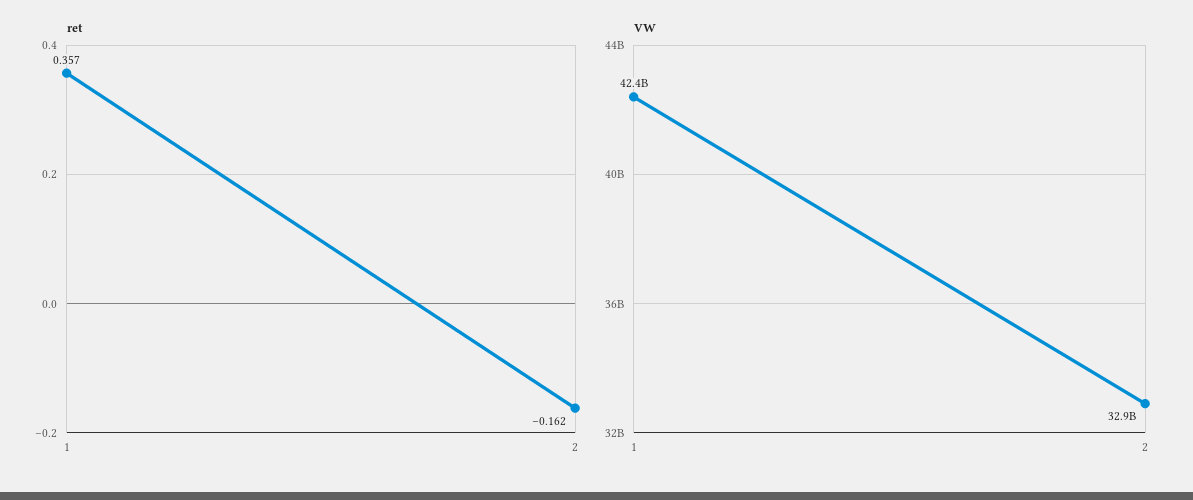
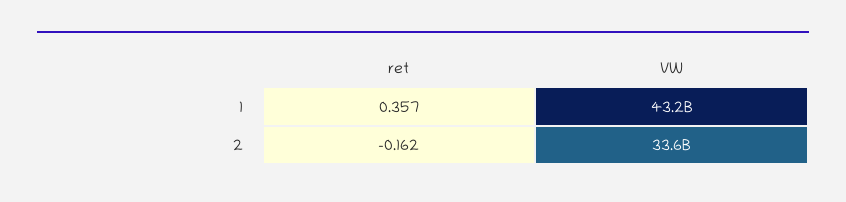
VW, 1: 42400000000 -> 43200000000
VW, 2: 32900000000 -> 33600000000

